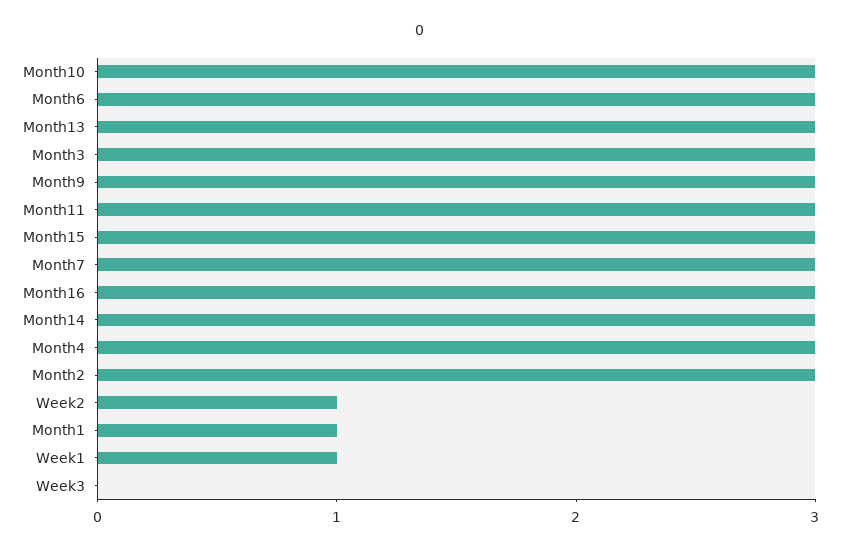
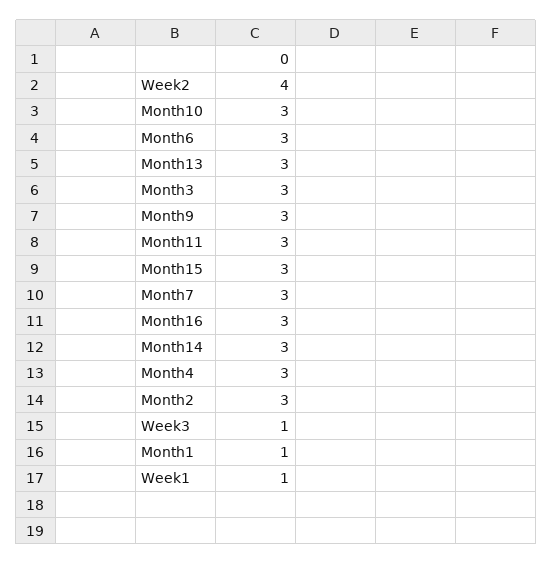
Week2: 1 -> 4
Week3: 0 -> 1

